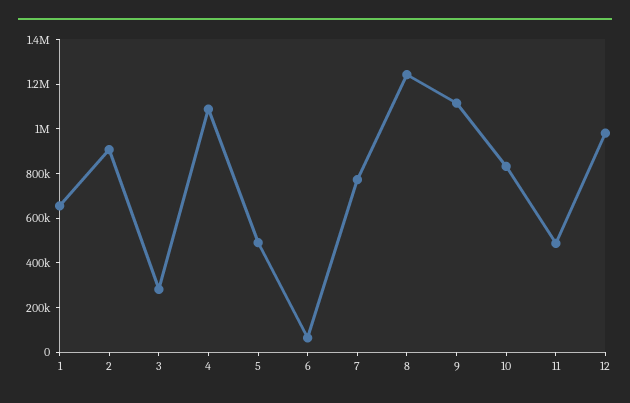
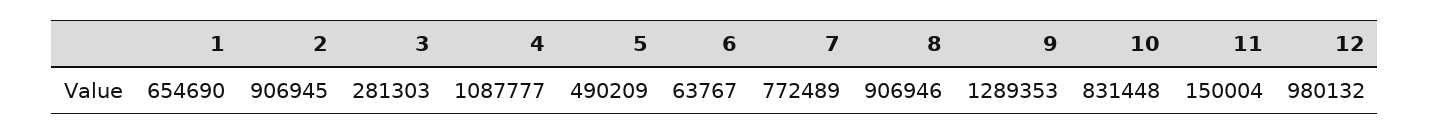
8: 1250000 -> 906946
9: 1100000 -> 1289353
11: 500000 -> 150004

